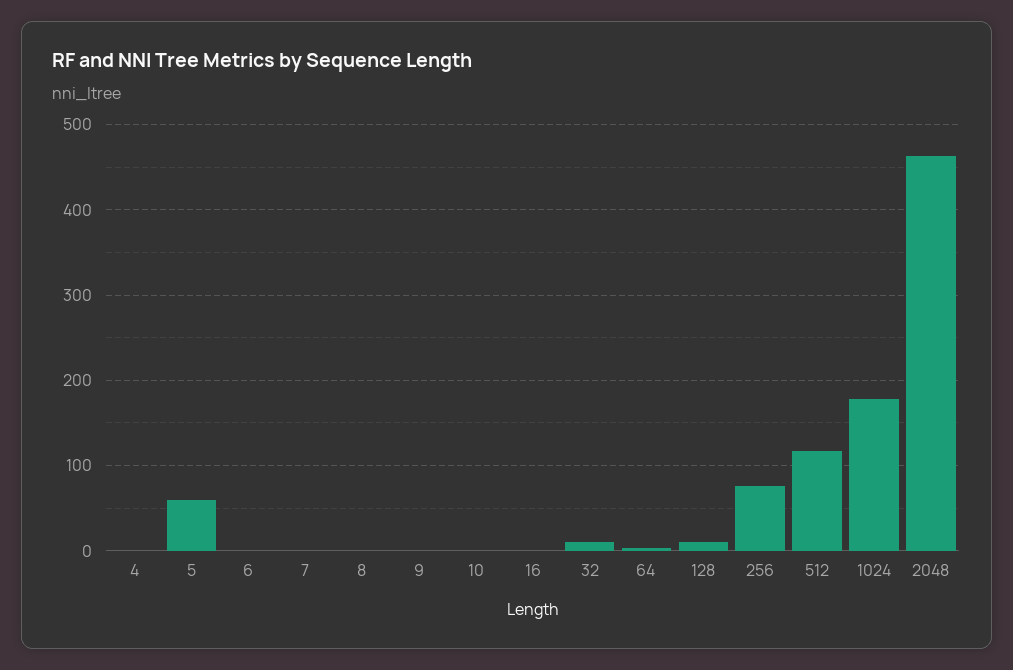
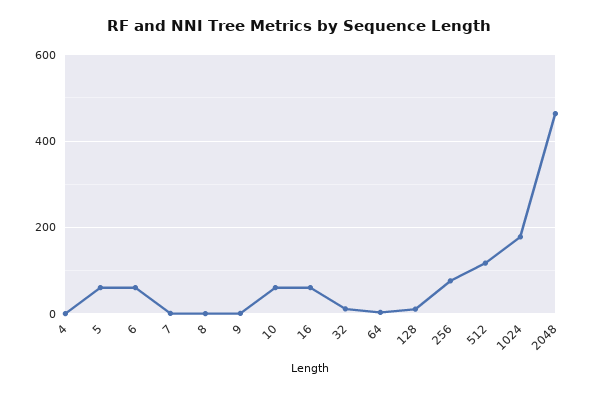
6: 0 -> 60
10: 0 -> 60
16: 0 -> 60

